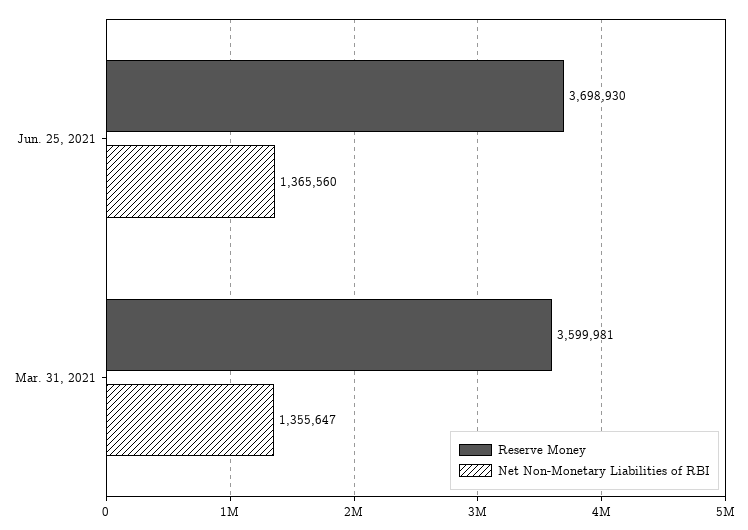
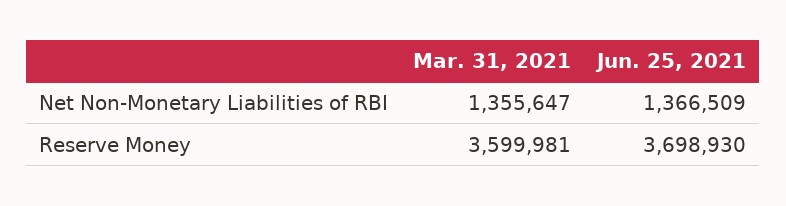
Net Non-Monetary Liabilities of RBI, Jun. 25, 2021: 1365560 -> 1366509

